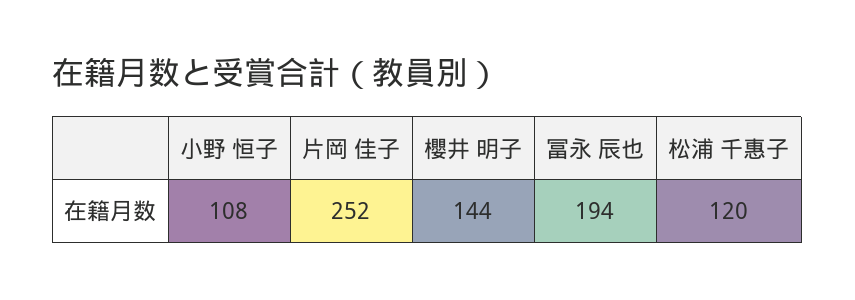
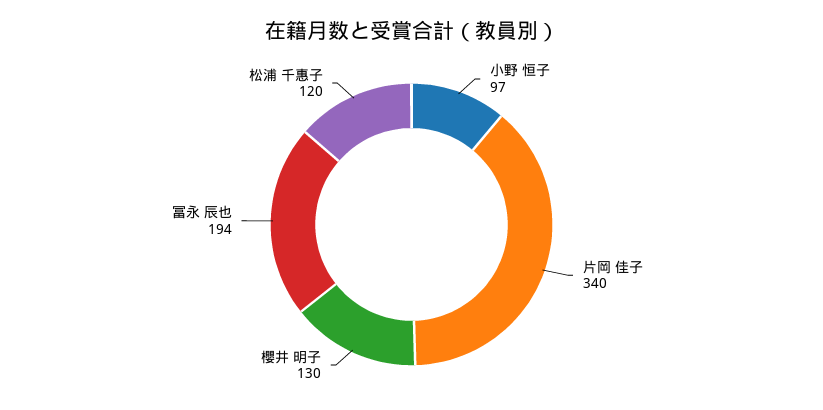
小野 恒子: 108 -> 97
片岡 佳子: 252 -> 340
櫻井 明子: 144 -> 130

